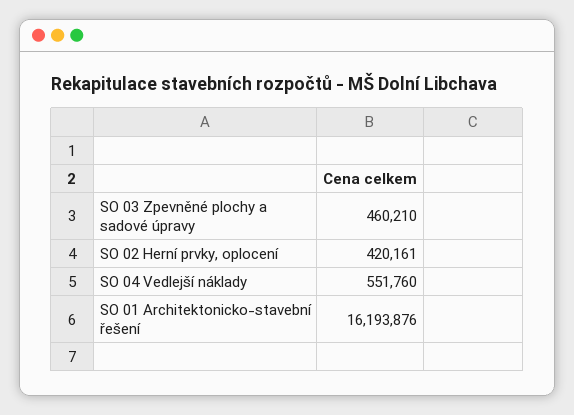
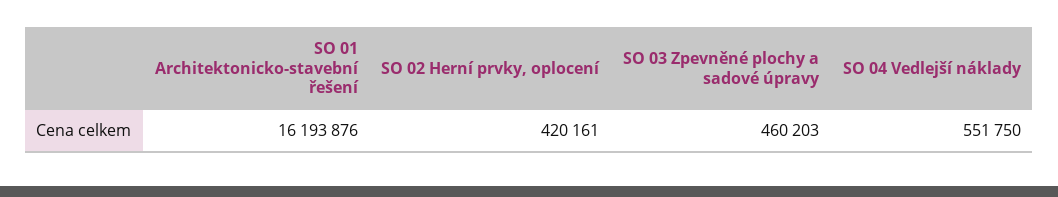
SO 03 Zpevněné plochy a sadové úpravy: 460210 -> 460203
SO 04 Vedlejší náklady: 551760 -> 551750

